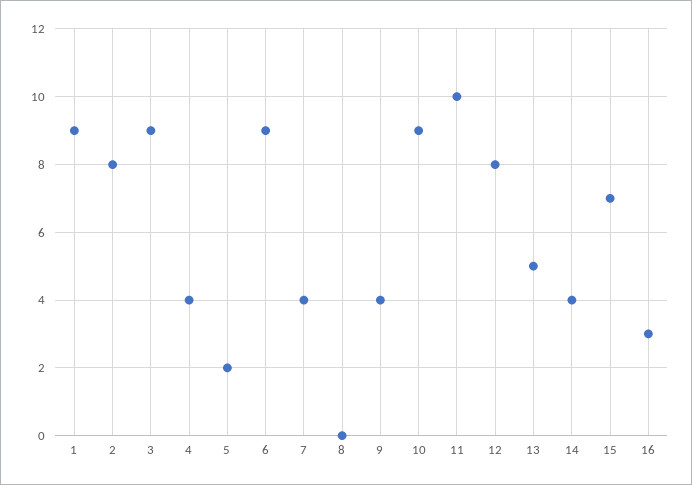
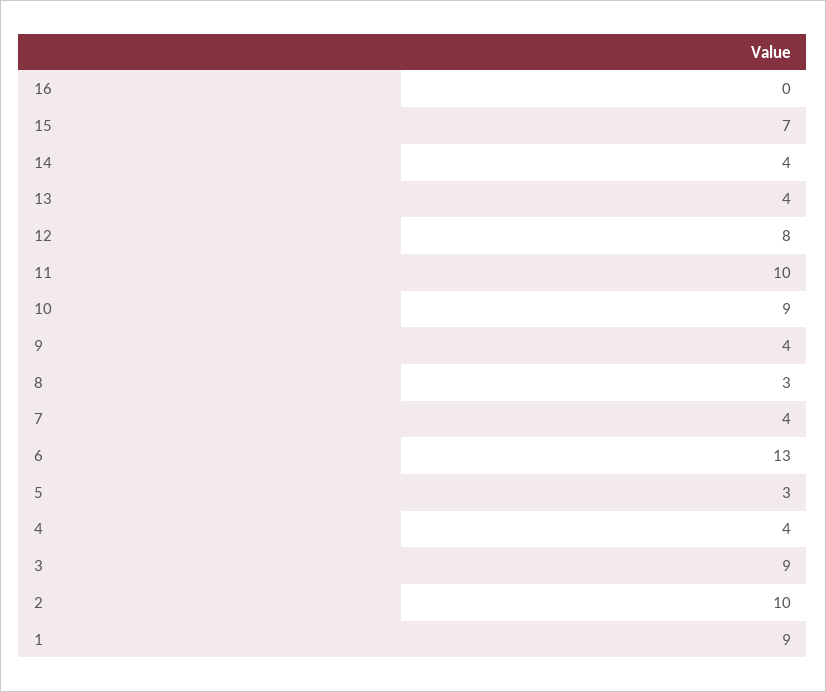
2: 8 -> 10
5: 2 -> 3
6: 9 -> 13
8: 0 -> 3
13: 5 -> 4
16: 3 -> 0

